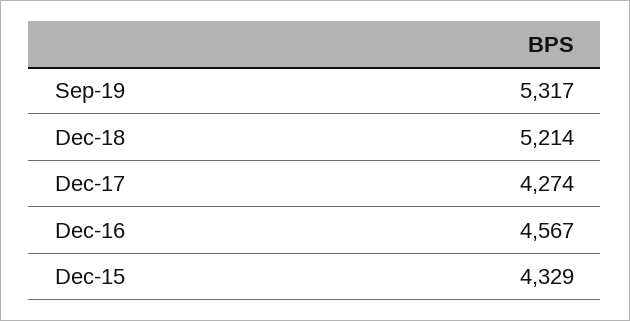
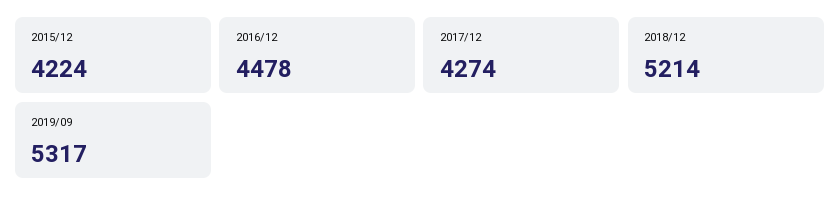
Dec-16: 4567 -> 4478
Dec-15: 4329 -> 4224

